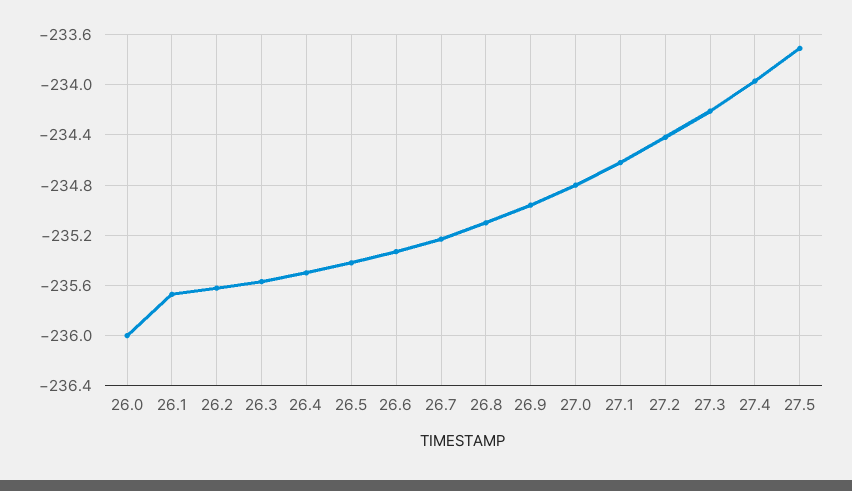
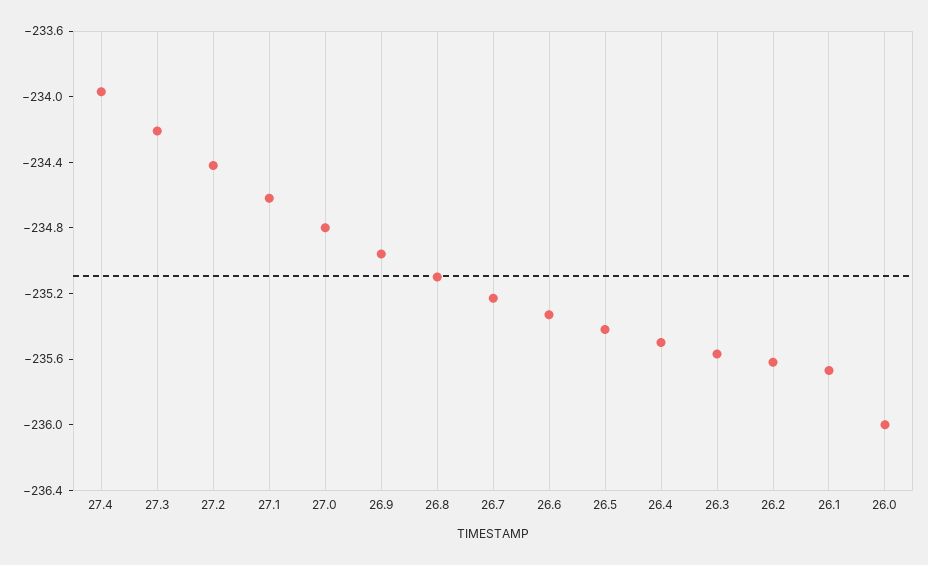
27.5: -233.7 -> none

